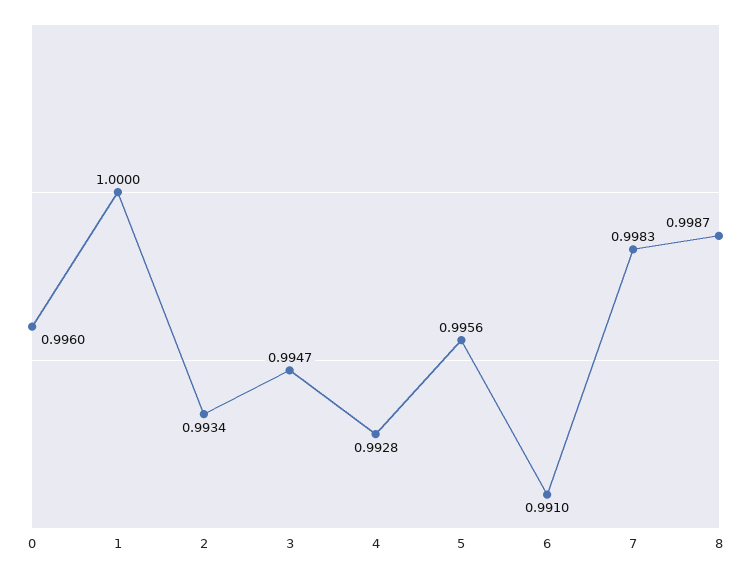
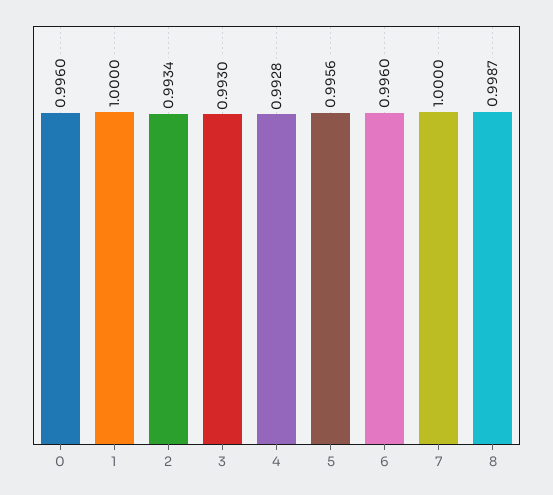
3: 0.9947 -> 0.993
6: 0.991 -> 0.996
7: 0.9983 -> 1

